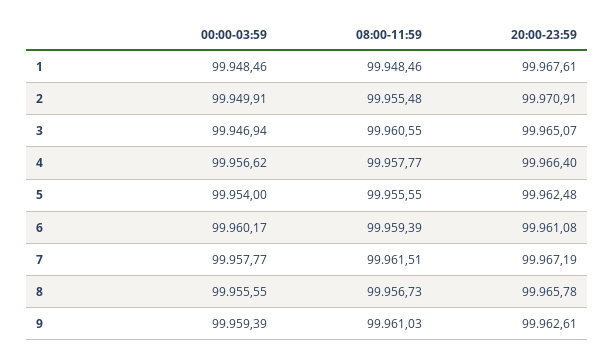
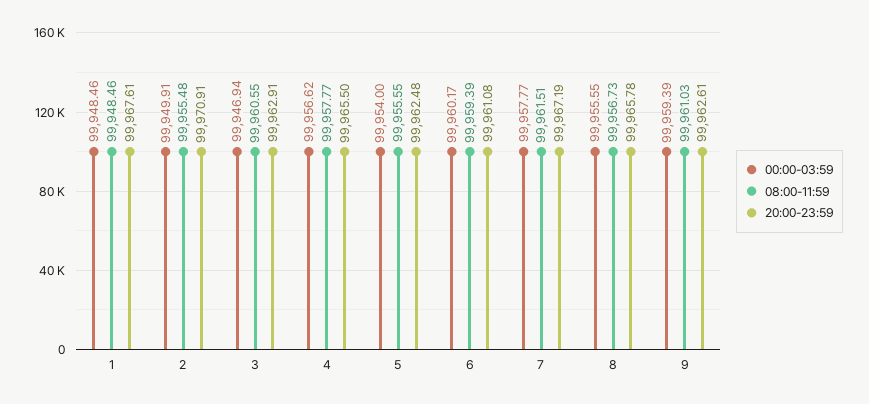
20:00-23:59, 3: 99965.07 -> 99962.91
20:00-23:59, 4: 99966.4 -> 99965.5

